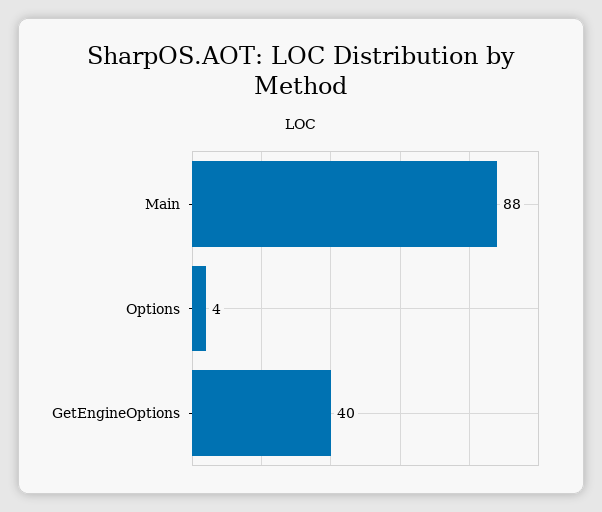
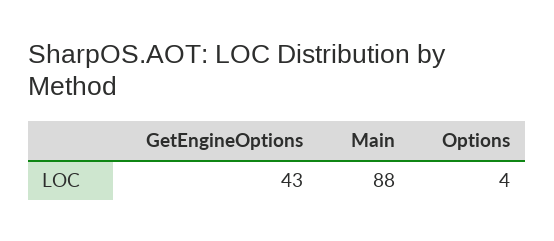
GetEngineOptions: 40 -> 43

